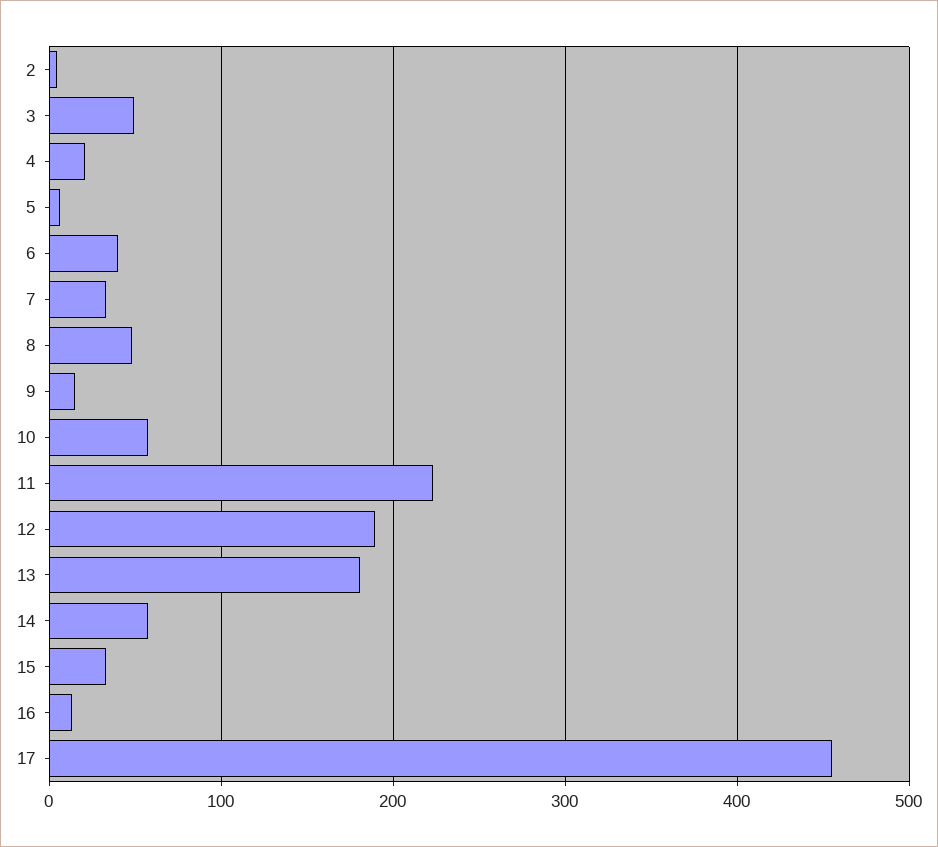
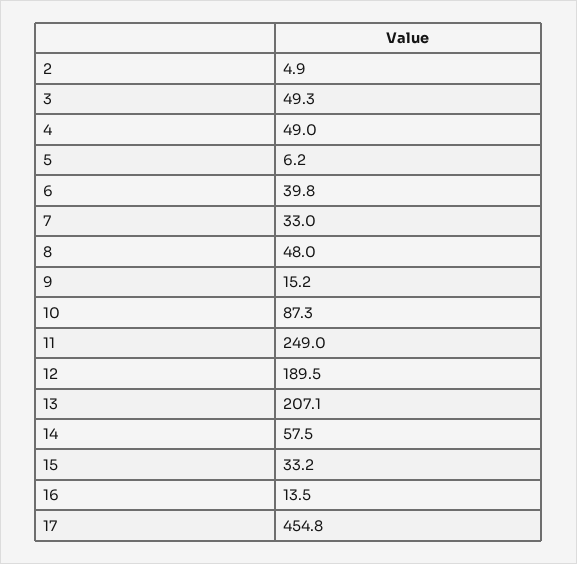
4: 20 -> 49
10: 60 -> 87.3
11: 220 -> 249
13: 180 -> 207.1

